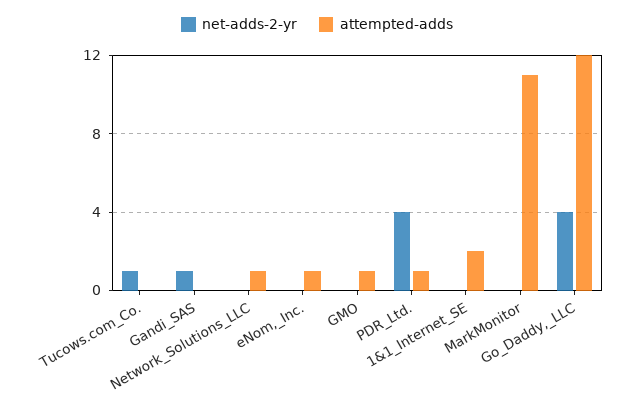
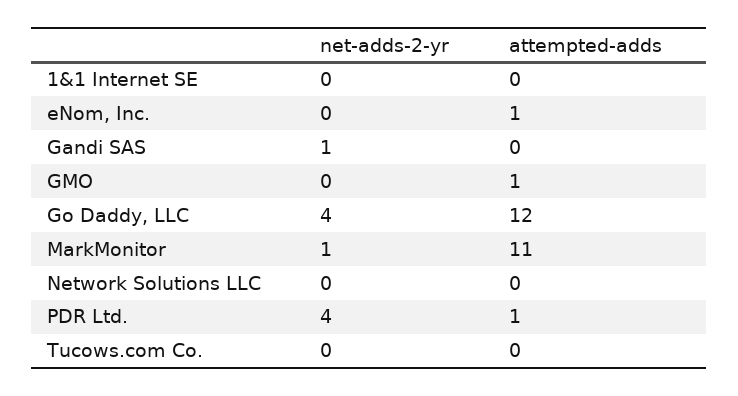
net-adds-2-yr, Tucows.com_Co.: 1 -> 0
attempted-adds, Network_Solutions_LLC: 1 -> 0
attempted-adds, 1&1_Internet_SE: 2 -> 0
net-adds-2-yr, MarkMonitor: 0 -> 1

